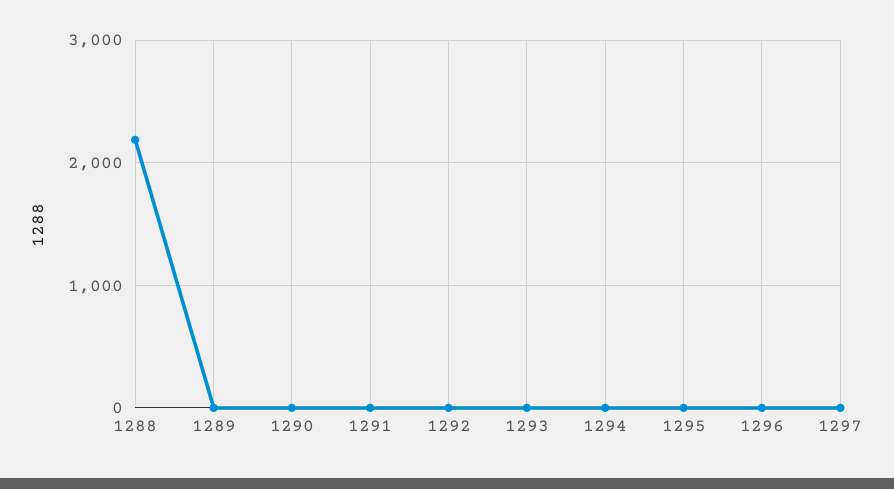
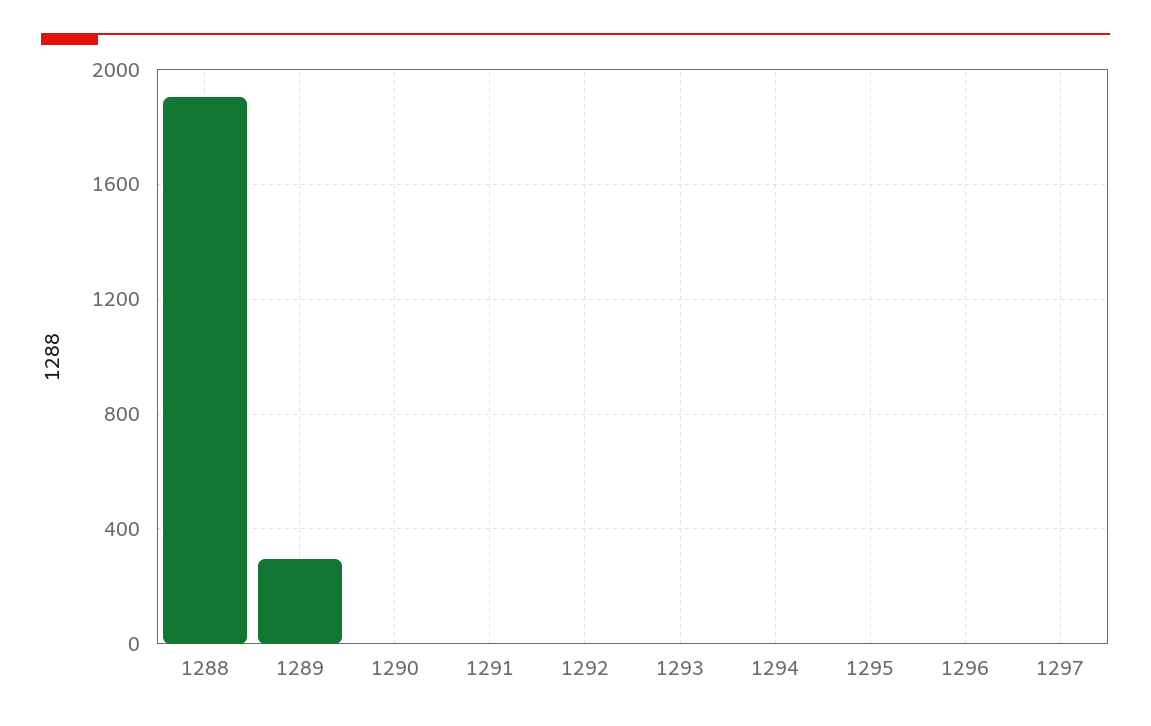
1288: 2200 -> 1900
1289: 0 -> 300

